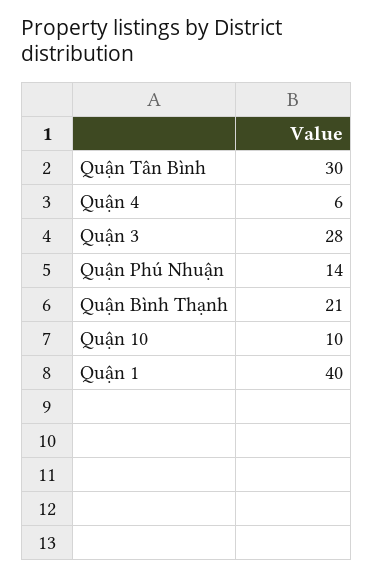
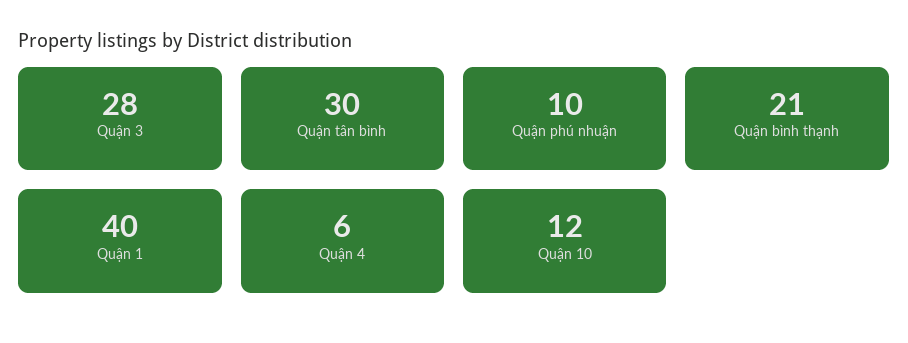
Quận Phú Nhuận: 14 -> 10
Quận 10: 10 -> 12

